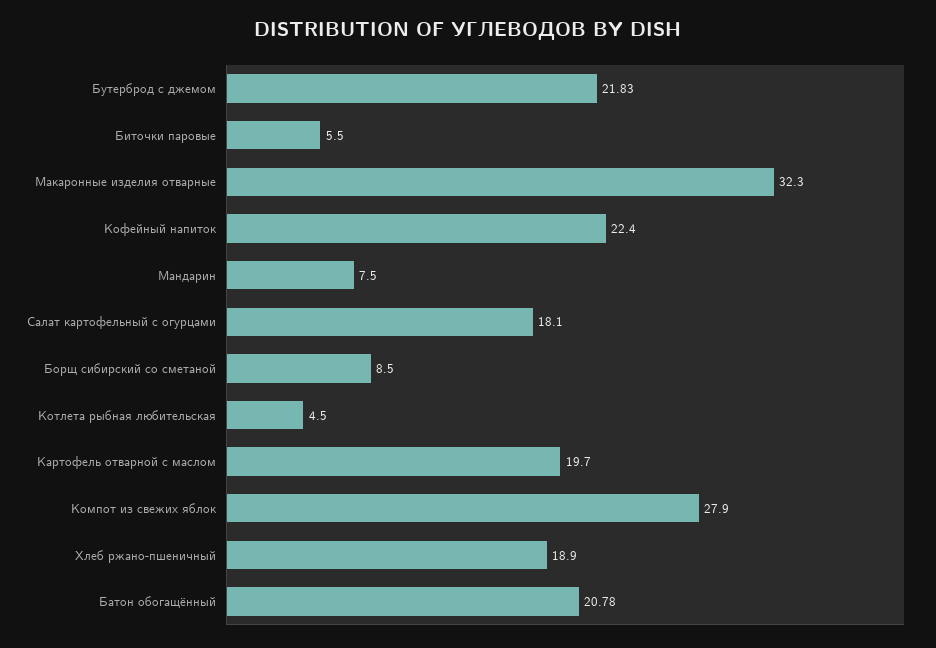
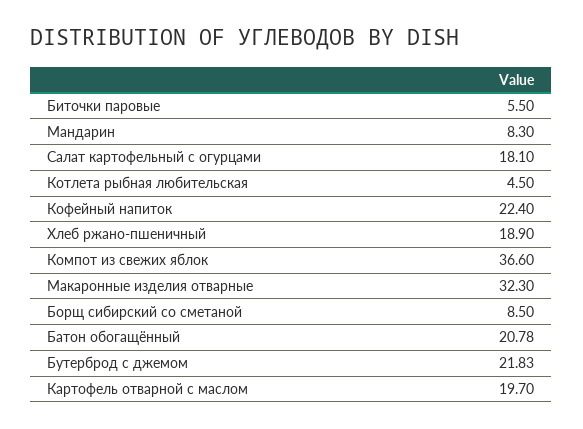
Мандарин: 7.5 -> 8.3
Компот из свежих яблок: 27.9 -> 36.6

